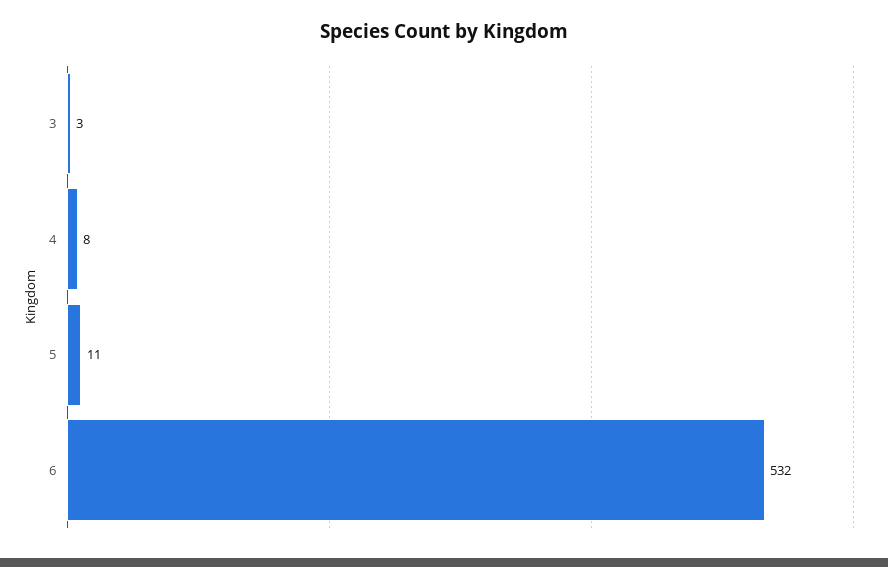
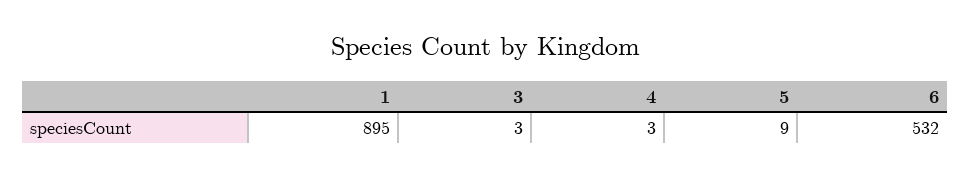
4: 8 -> 3
5: 11 -> 9
1: none -> 895

